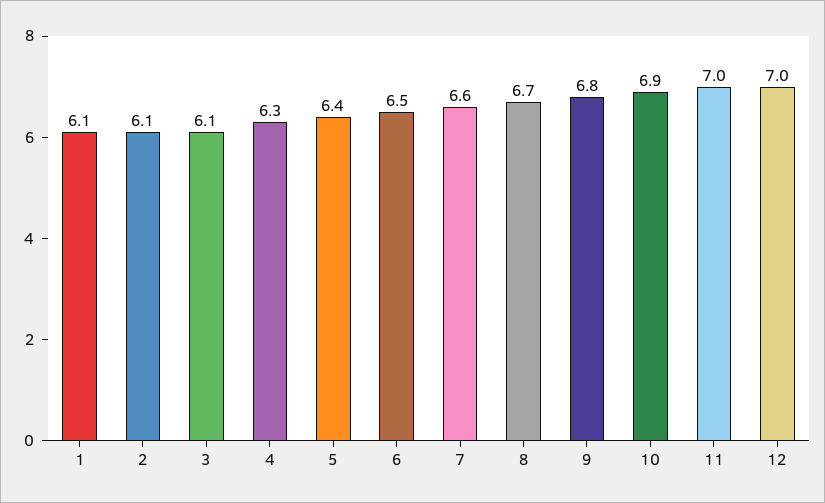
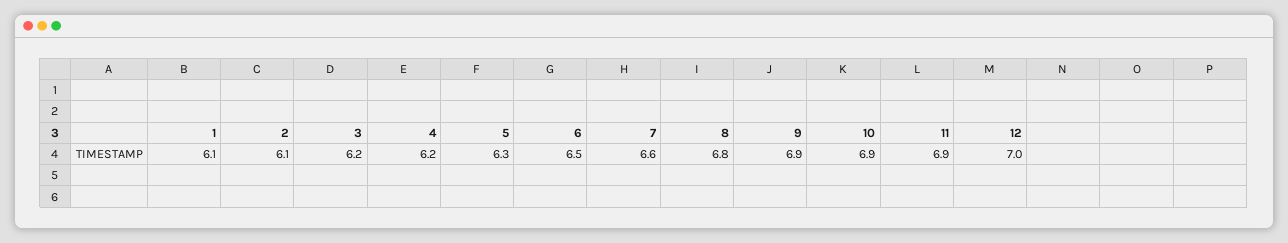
3: 6.1 -> 6.2
4: 6.3 -> 6.2
5: 6.4 -> 6.3
8: 6.7 -> 6.8
9: 6.8 -> 6.9
11: 7 -> 6.9

